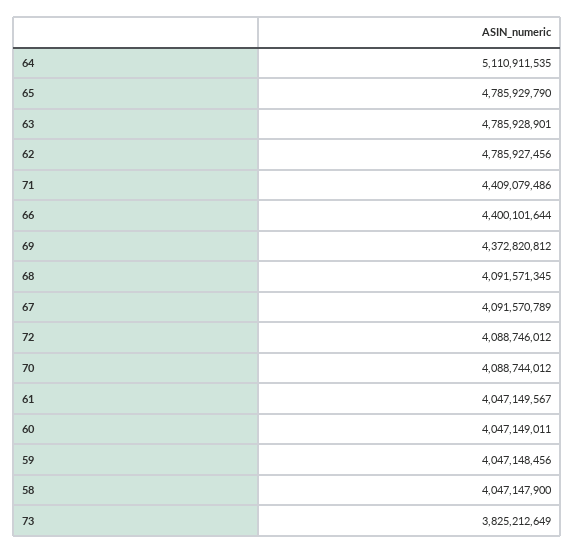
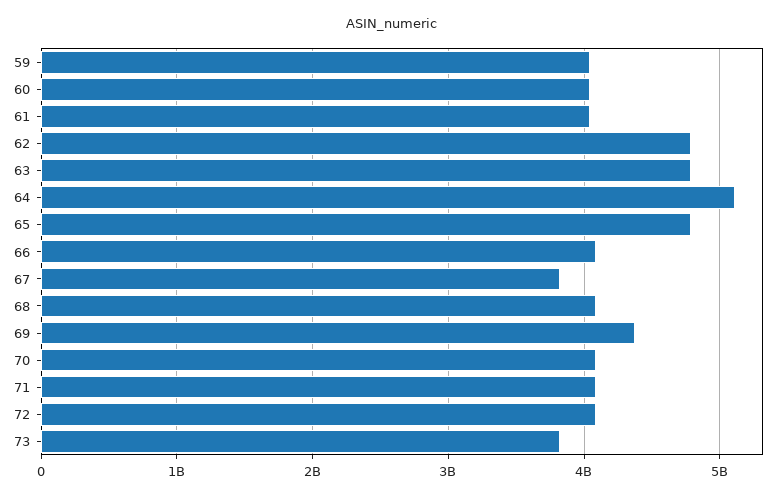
71: 4409079486 -> 4100000000
66: 4400101644 -> 4100000000
67: 4091570789 -> 3800000000
58: 4047147900 -> none

